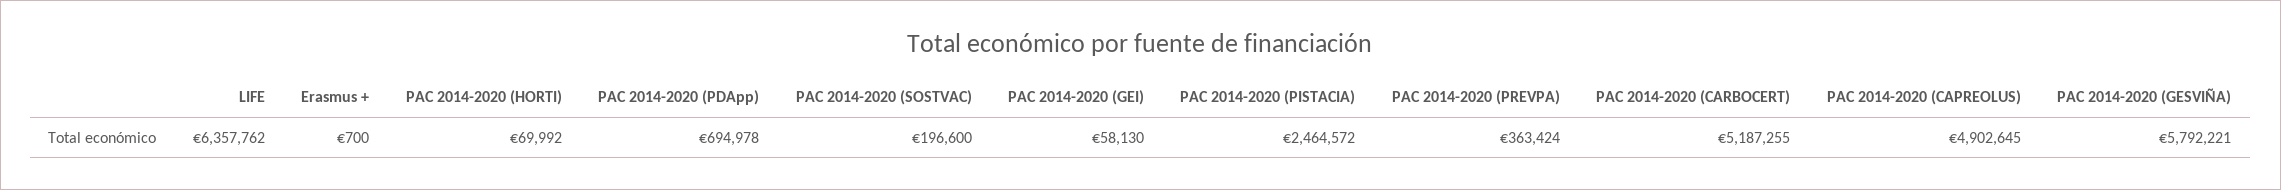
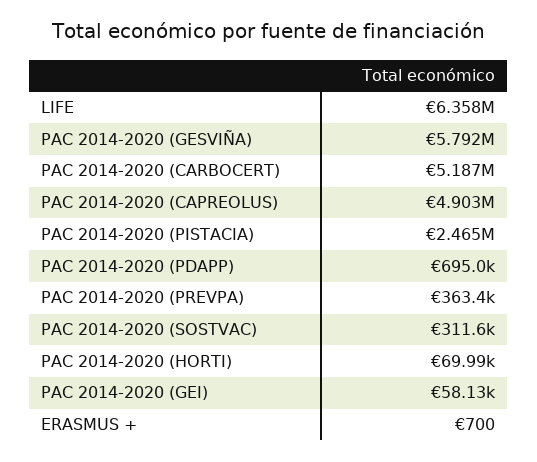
PAC 2014-2020 (SOSTVAC): 196600 -> 311600

